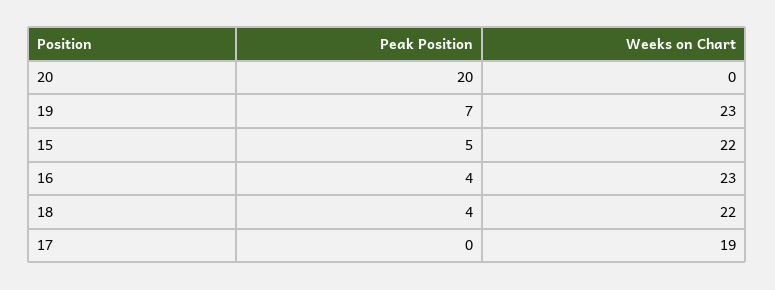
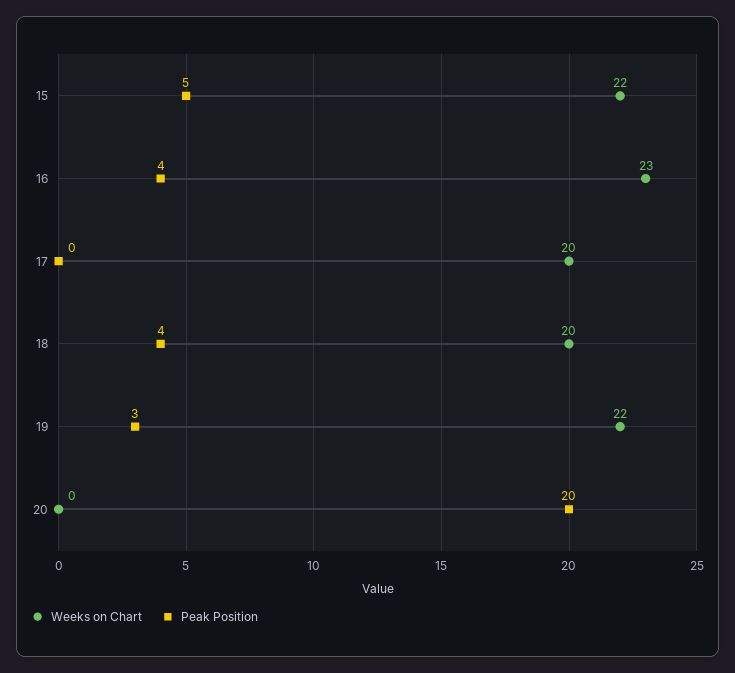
Peak Position, 19: 7 -> 3
Weeks on Chart, 19: 23 -> 22
Weeks on Chart, 18: 22 -> 20
Weeks on Chart, 17: 19 -> 20

